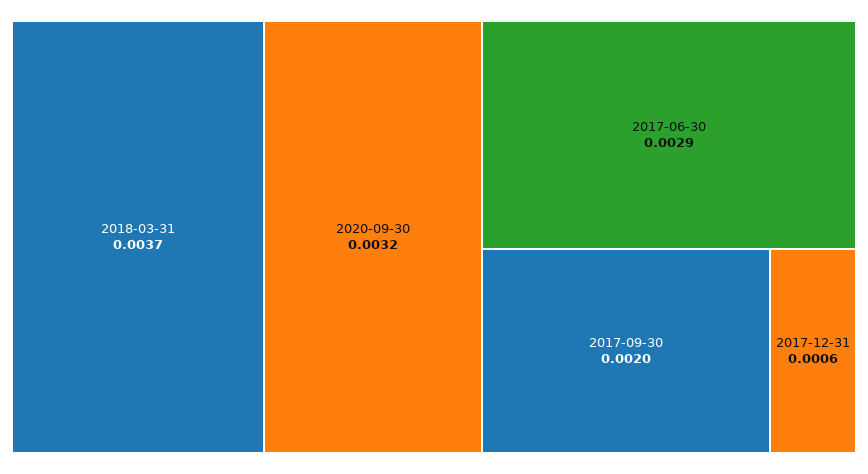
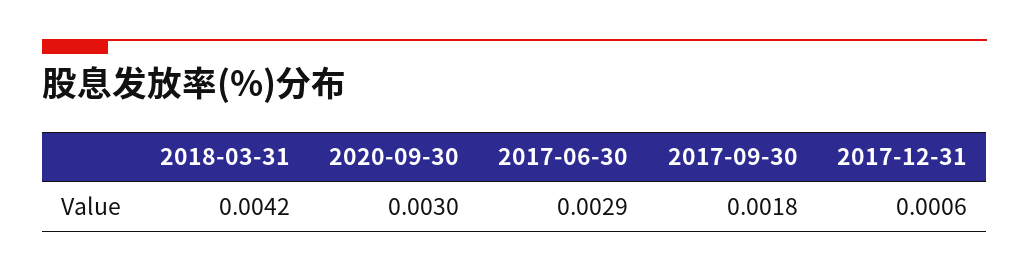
2018-03-31: 0.0037 -> 0.0042
2020-09-30: 0.0032 -> 0.003
2017-09-30: 0.002 -> 0.0018

